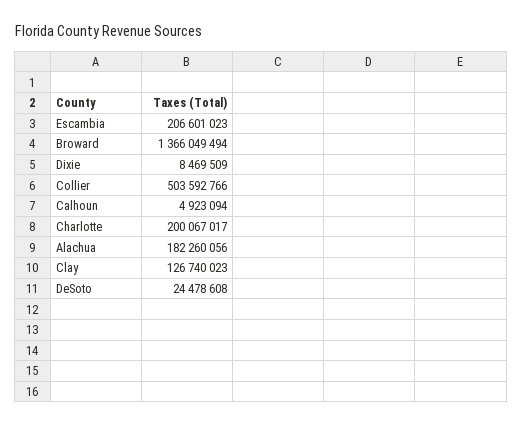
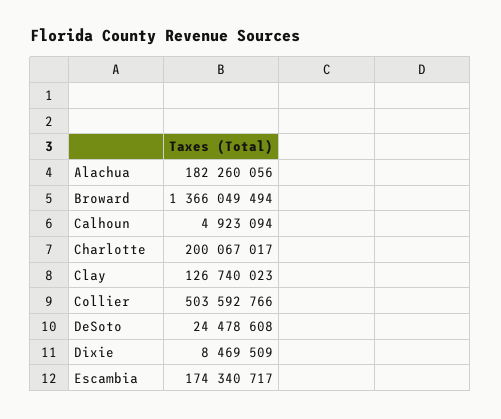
Escambia: 206601023 -> 174340717

